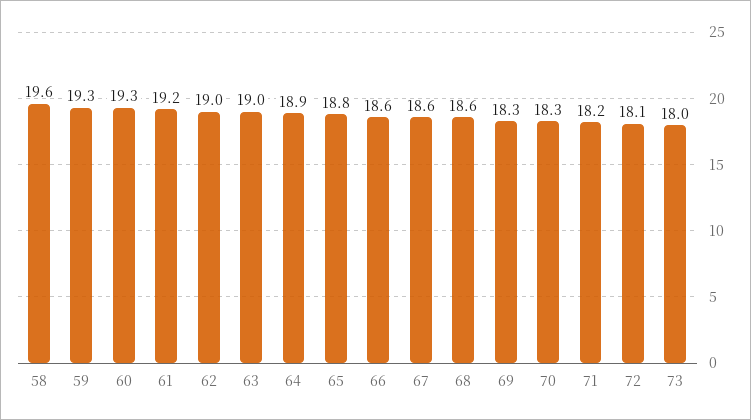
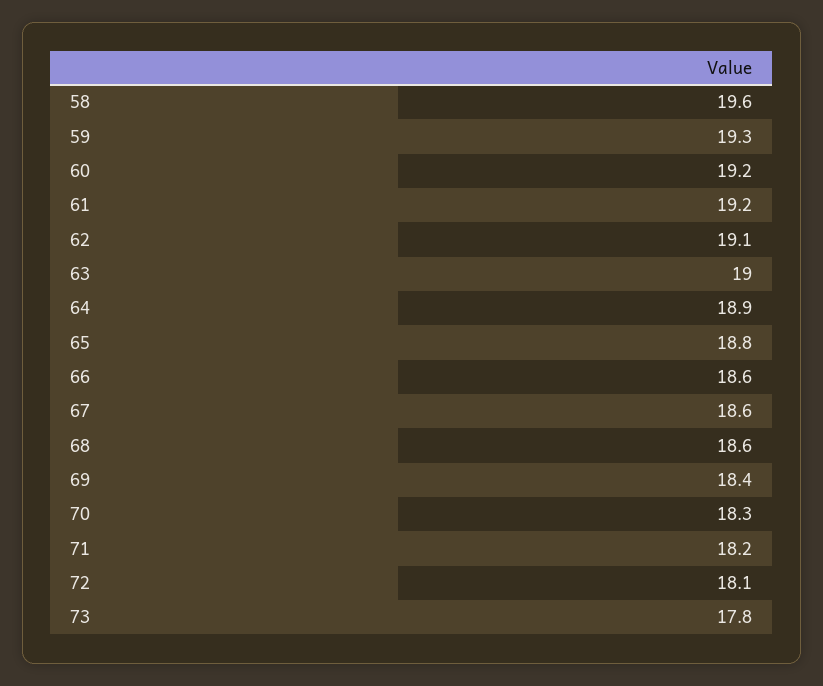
60: 19.3 -> 19.2
62: 19 -> 19.1
69: 18.3 -> 18.4
73: 18 -> 17.8

